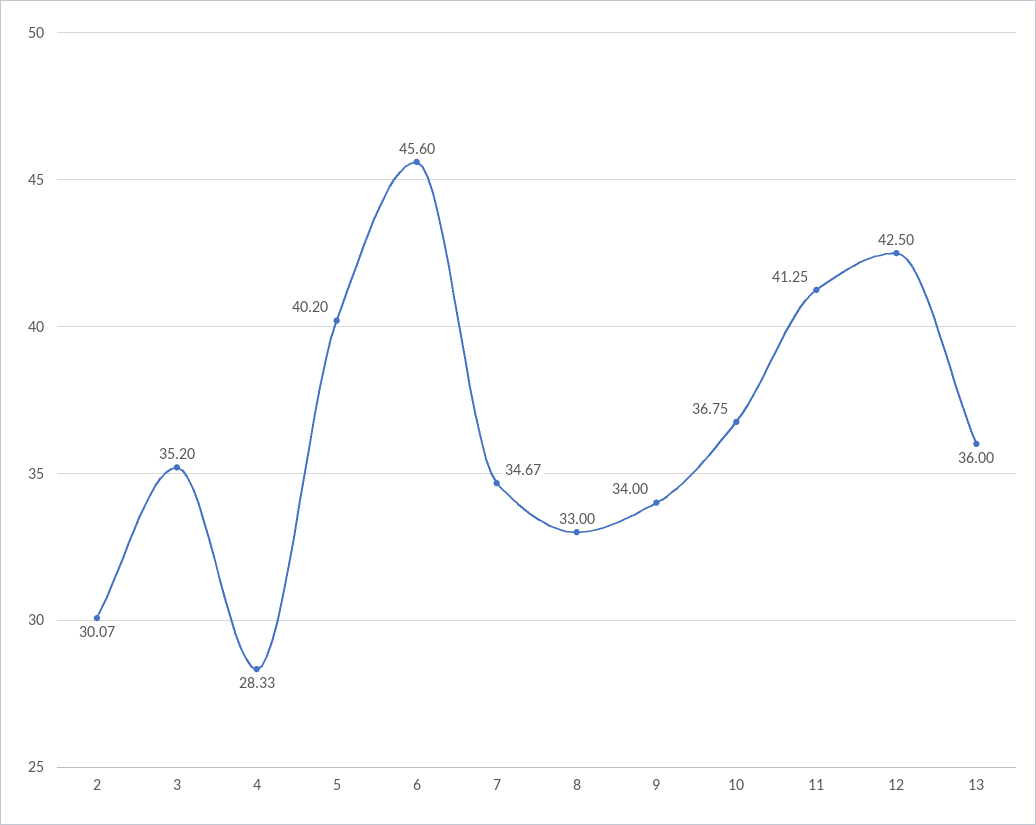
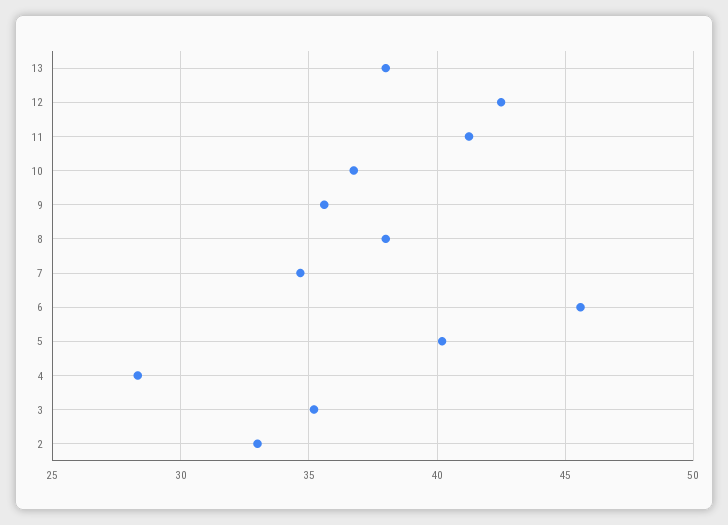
2: 30.07 -> 33
8: 33 -> 38
9: 34 -> 35.5
13: 36 -> 38

